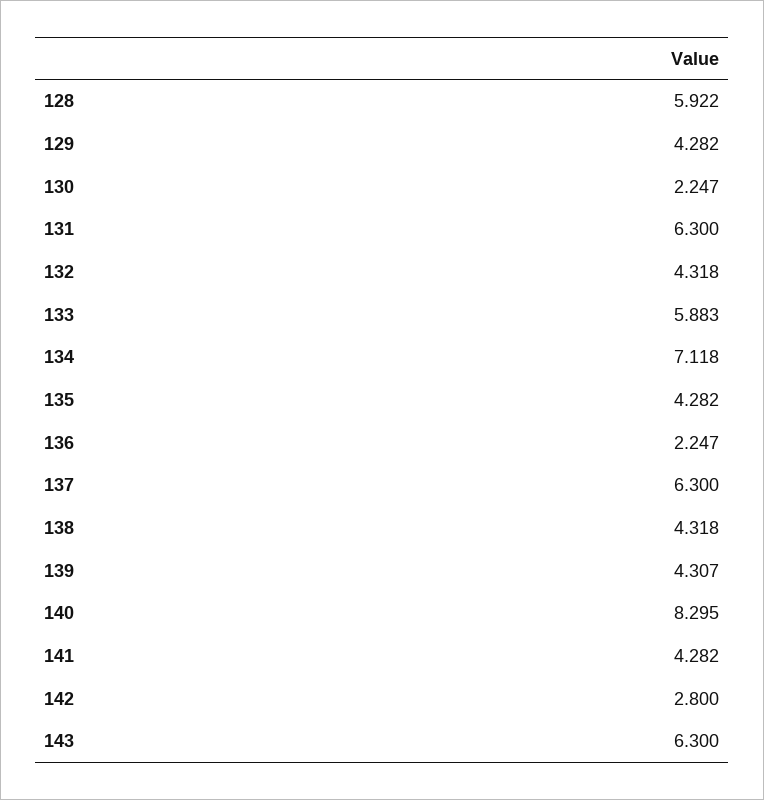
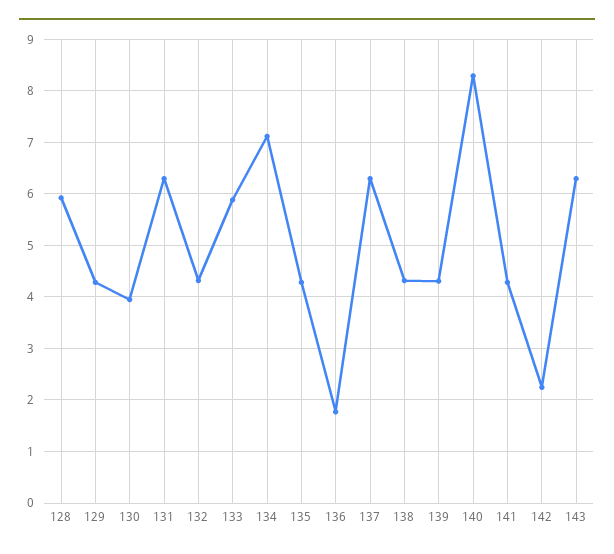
130: 2.247 -> 4
136: 2.247 -> 1.8
142: 2.8 -> 2.2

